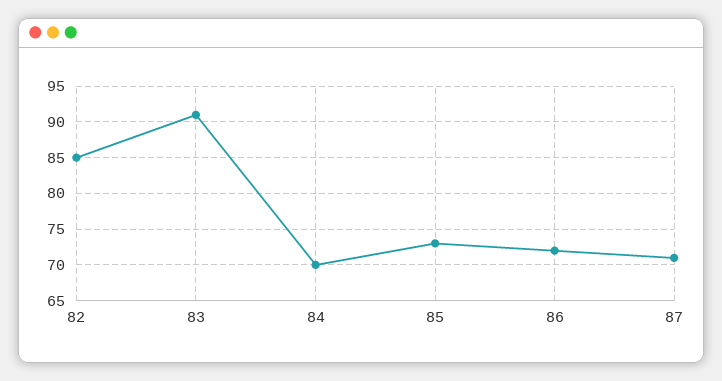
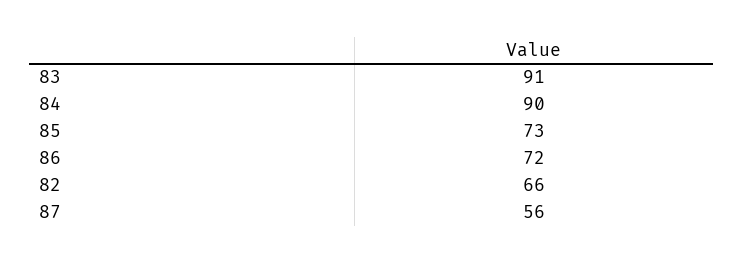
82: 85 -> 66
84: 70 -> 90
87: 71 -> 56

